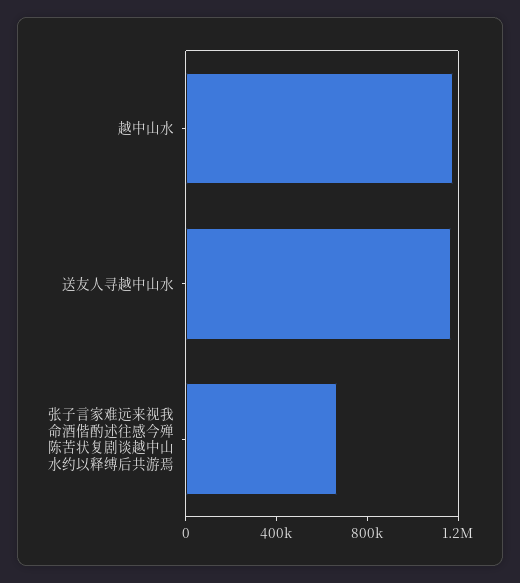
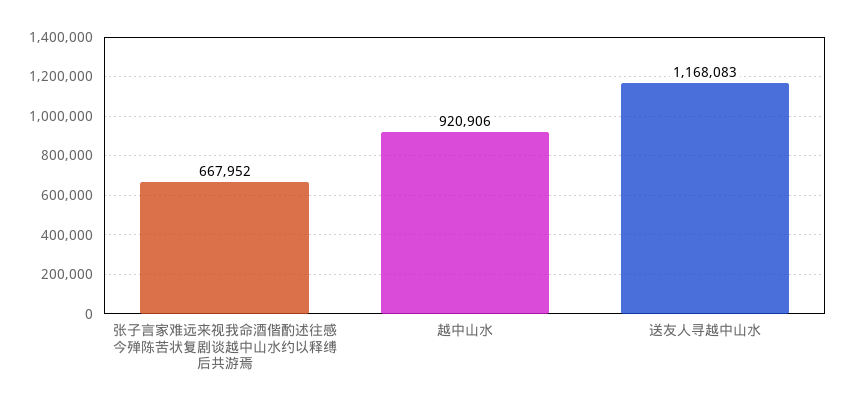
越中山水: 1200000 -> 920906

